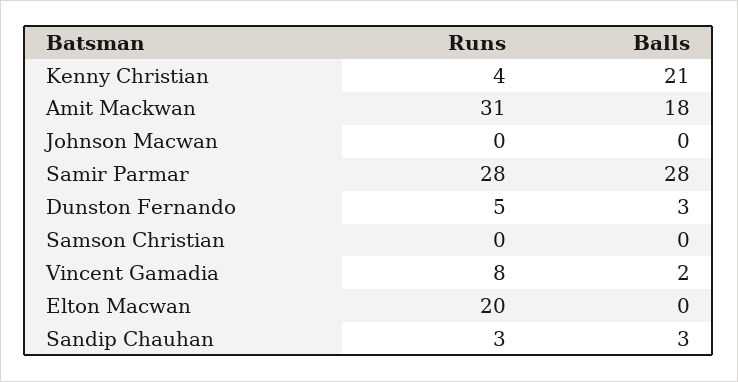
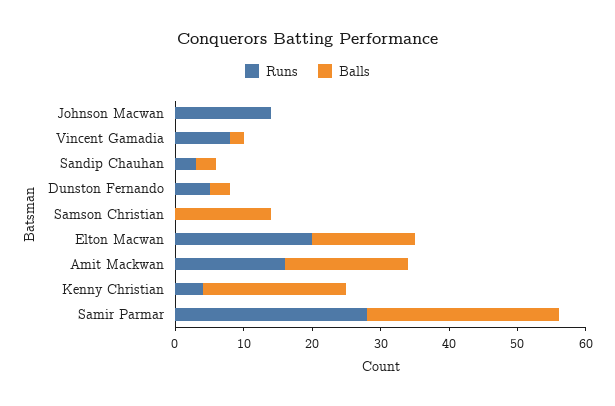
Runs, Amit Mackwan: 31 -> 15
Runs, Johnson Macwan: 0 -> 15
Balls, Samson Christian: 0 -> 15
Balls, Elton Macwan: 0 -> 15

